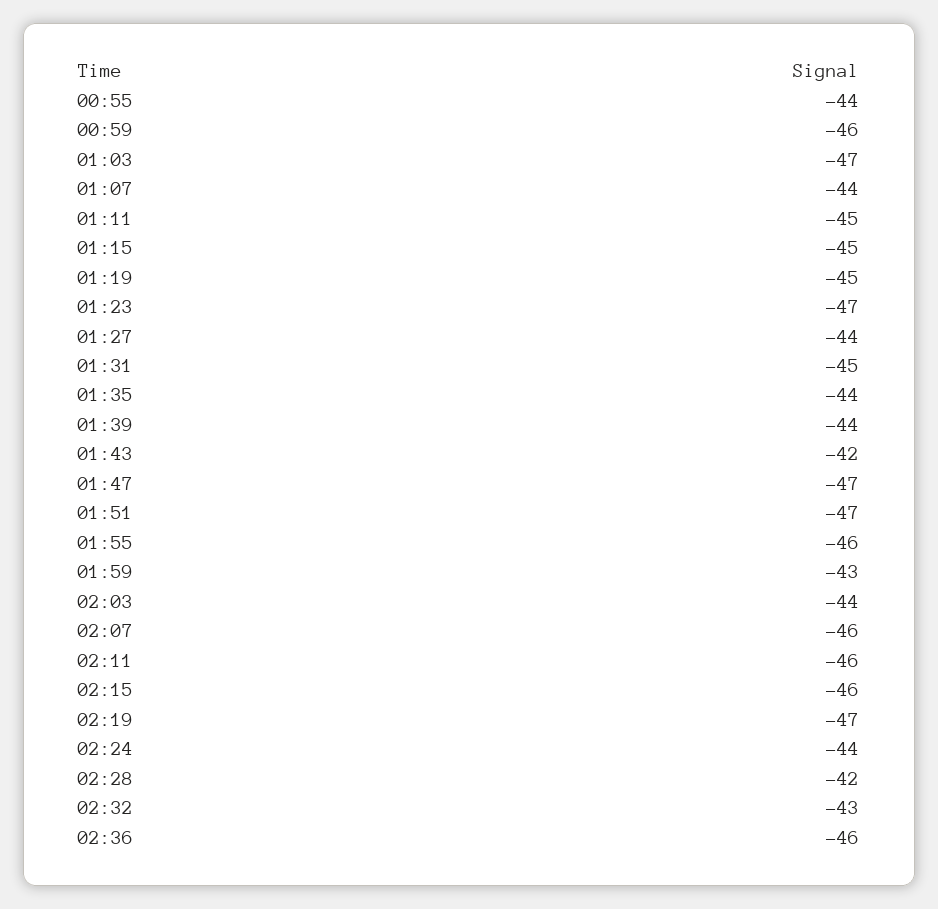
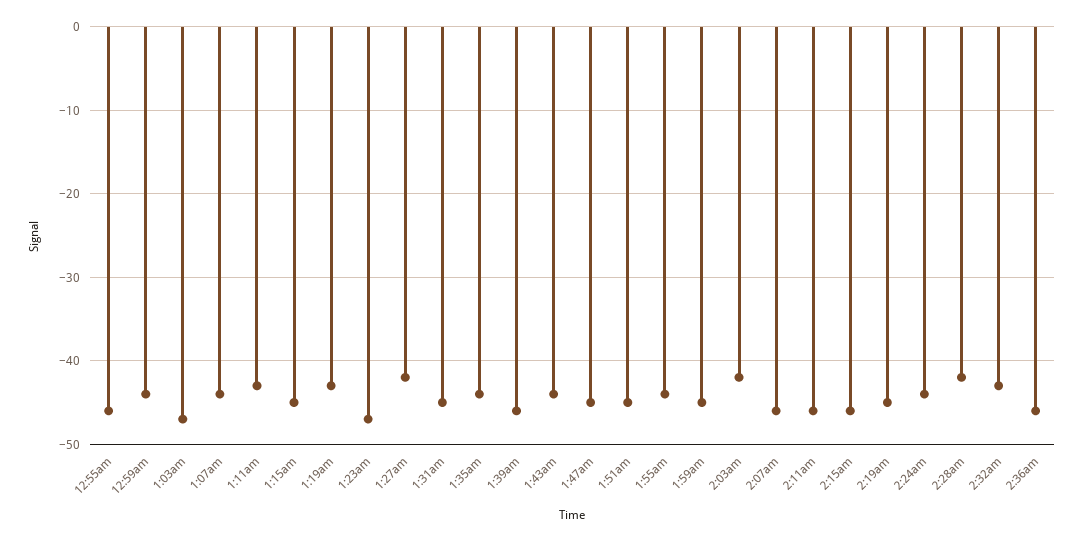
00:55: -44 -> -46
00:59: -46 -> -44
01:11: -45 -> -43
01:19: -45 -> -43
01:27: -44 -> -42
01:39: -44 -> -46
01:43: -42 -> -44
01:47: -47 -> -45
01:51: -47 -> -45
01:55: -46 -> -44
01:59: -43 -> -45
02:03: -44 -> -42
02:19: -47 -> -45

